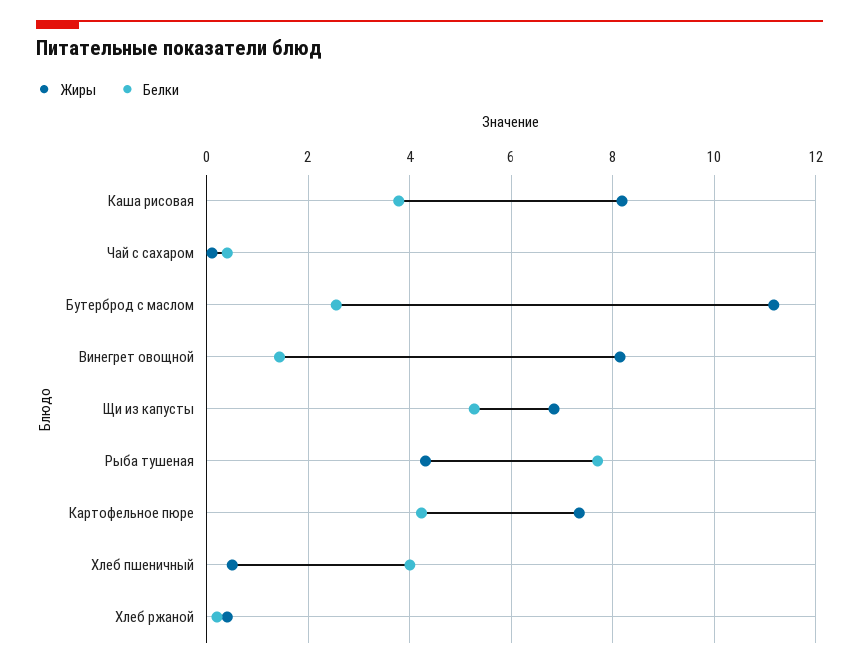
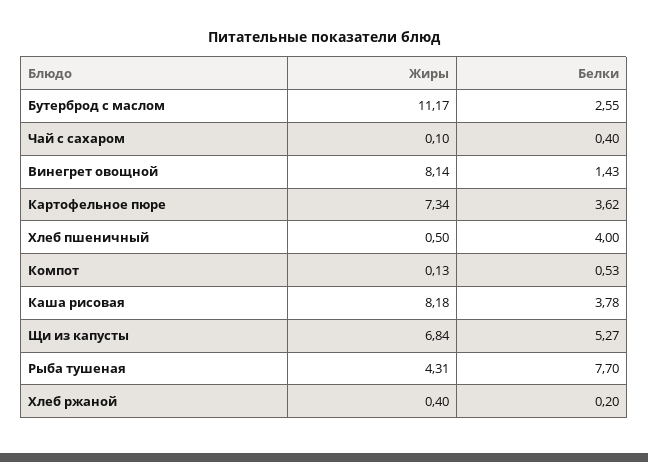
Белки, Картофельное пюре: 4.2 -> 3.62
Жиры, Компот: none -> 0.13
Белки, Компот: none -> 0.53

